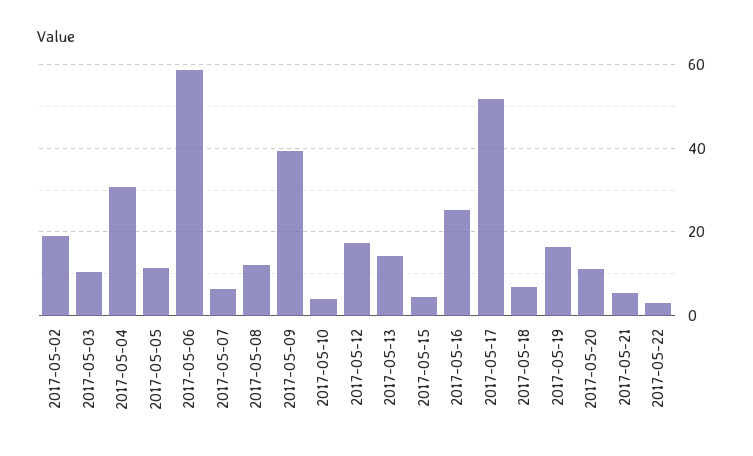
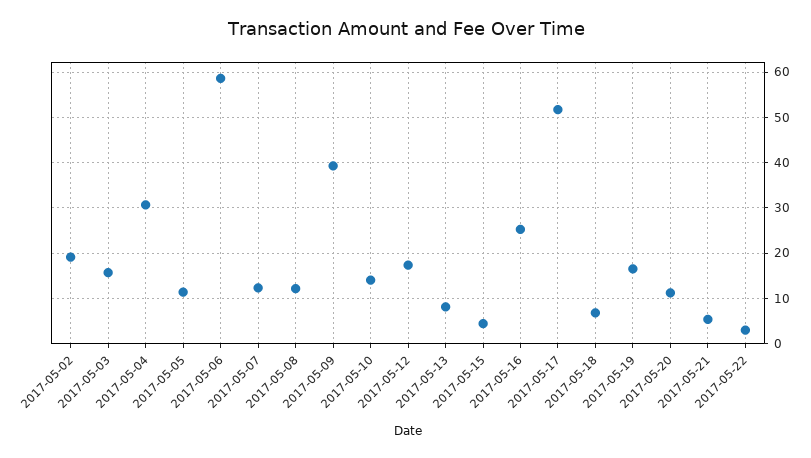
2017-05-03: 10 -> 16
2017-05-07: 6 -> 12
2017-05-10: 4 -> 14
2017-05-13: 14 -> 8

